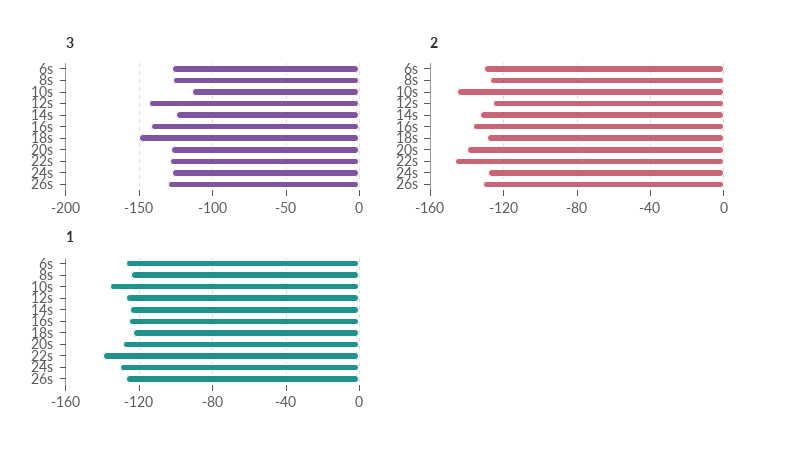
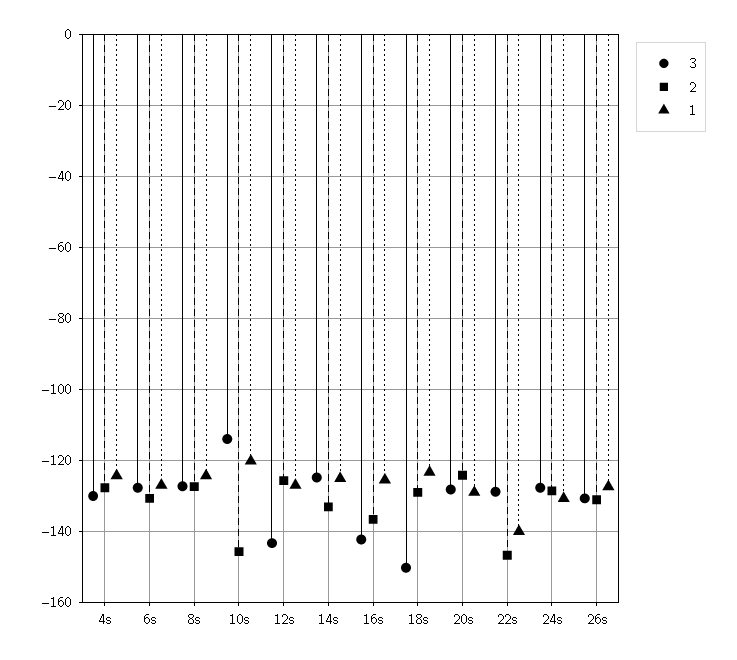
2, 20s: -140 -> -124
1, 10s: -135 -> -120
3, 4s: none -> -130
2, 4s: none -> -128
1, 4s: none -> -124

